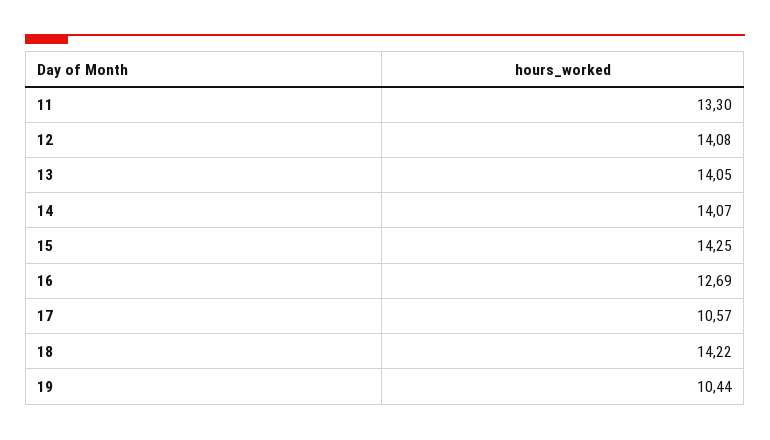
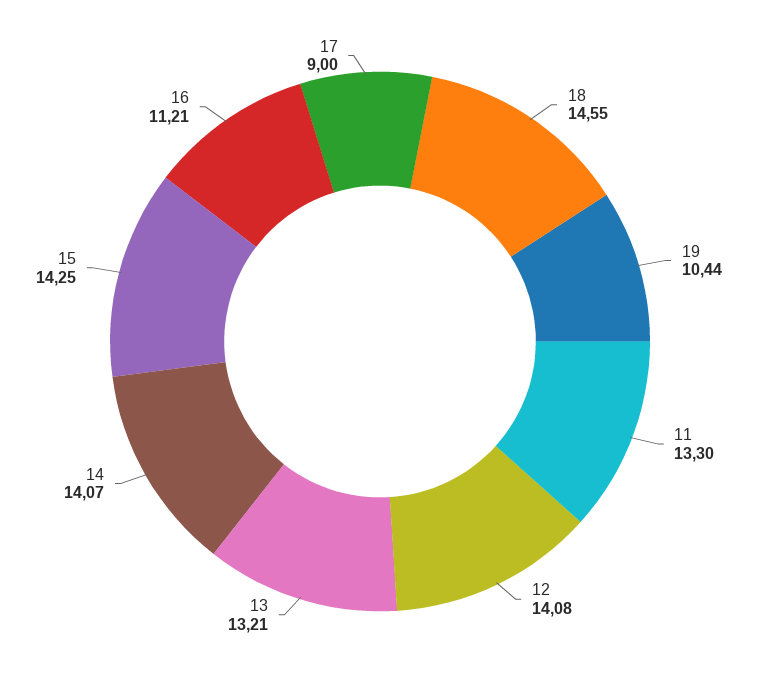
13: 14.05 -> 13.21
16: 12.69 -> 11.21
17: 10.57 -> 9
18: 14.22 -> 14.55

